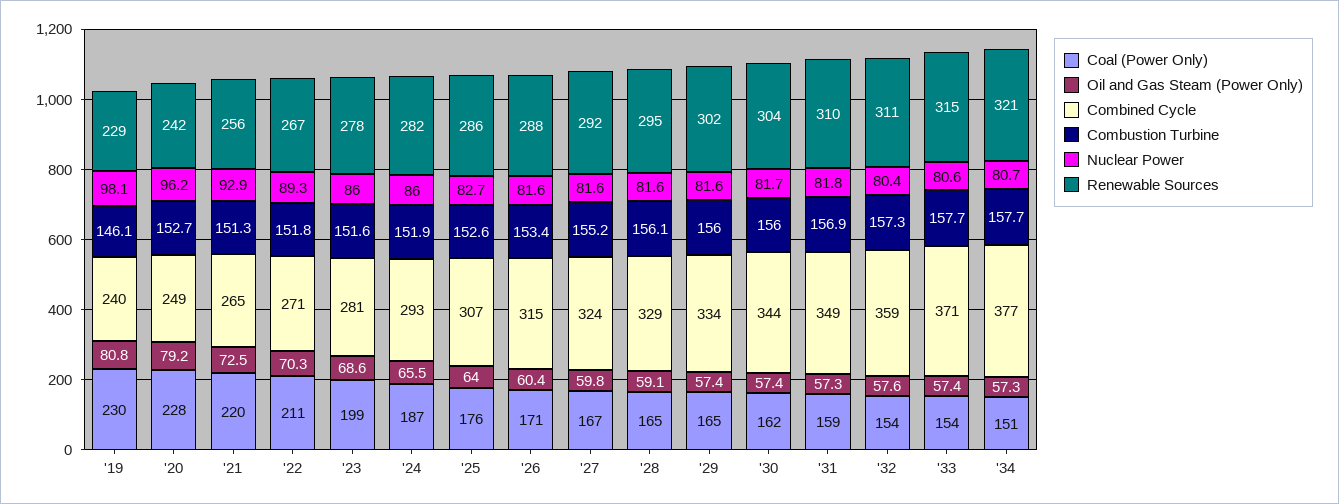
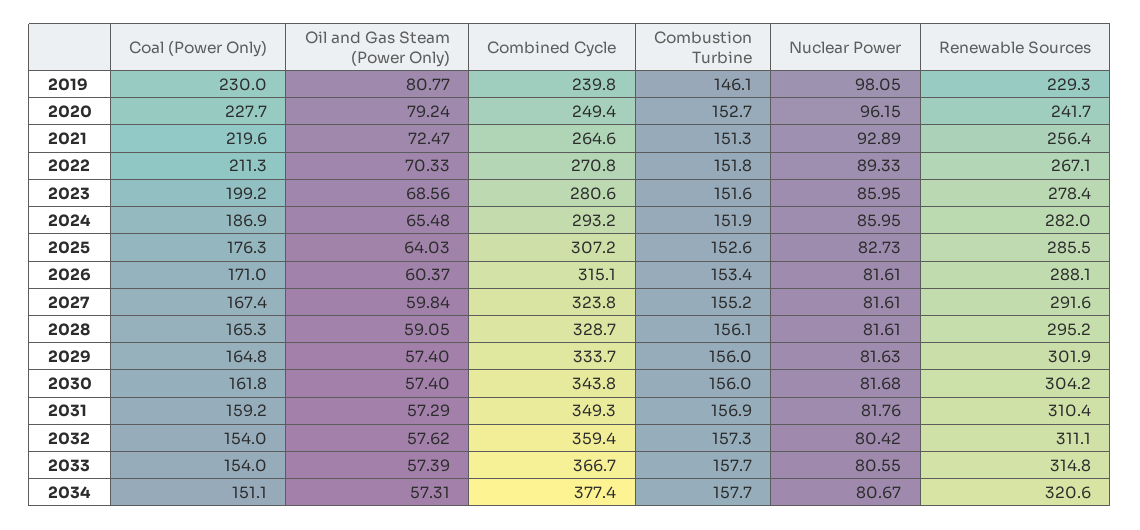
Combined Cycle, '33: 371 -> 366.7

